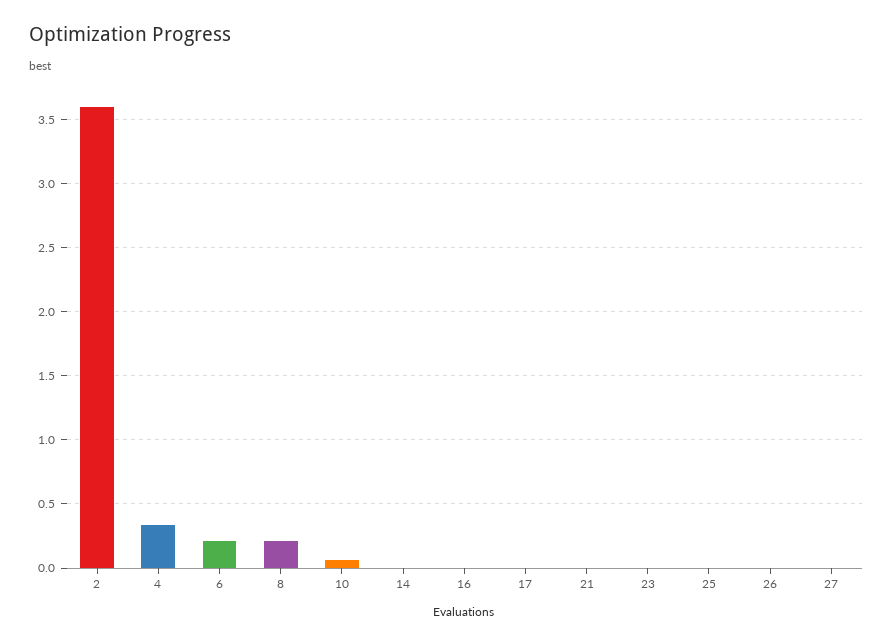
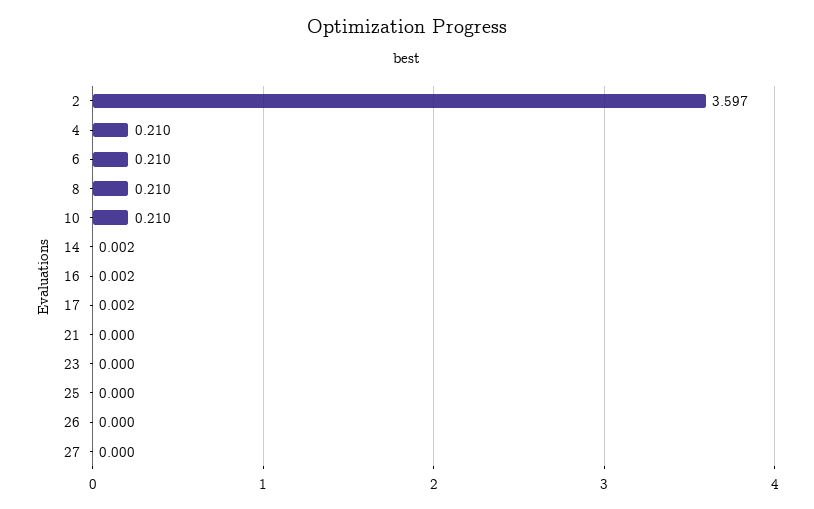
4: 0.35 -> 0.21
10: 0.05 -> 0.21

